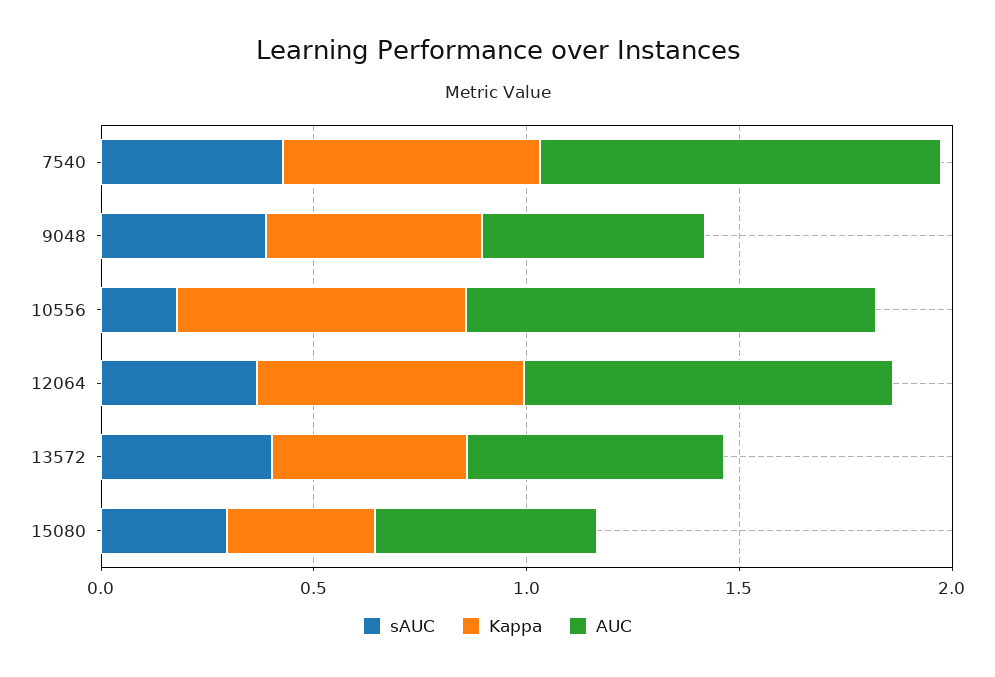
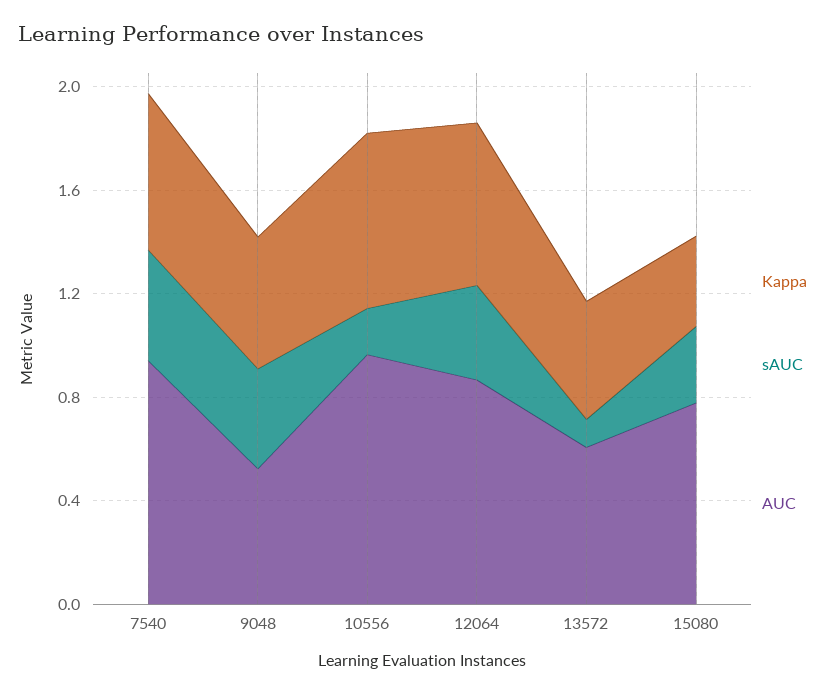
sAUC, 13572: 0.4 -> 0.1
AUC, 15080: 0.5 -> 0.8

